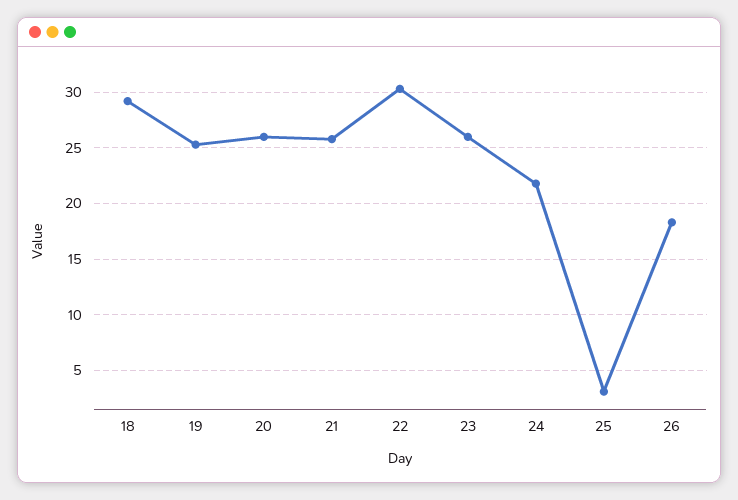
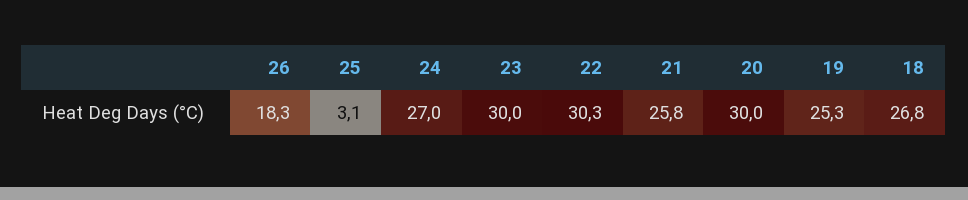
18: 29 -> 26.8
20: 26 -> 30
23: 26 -> 30
24: 22 -> 27

